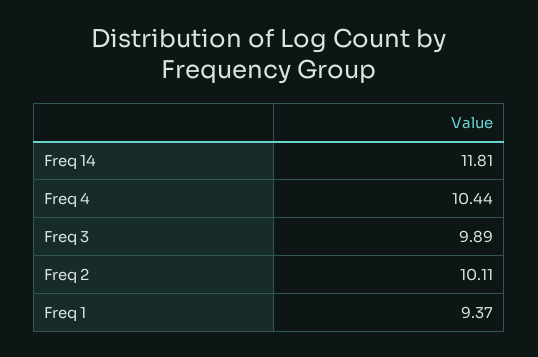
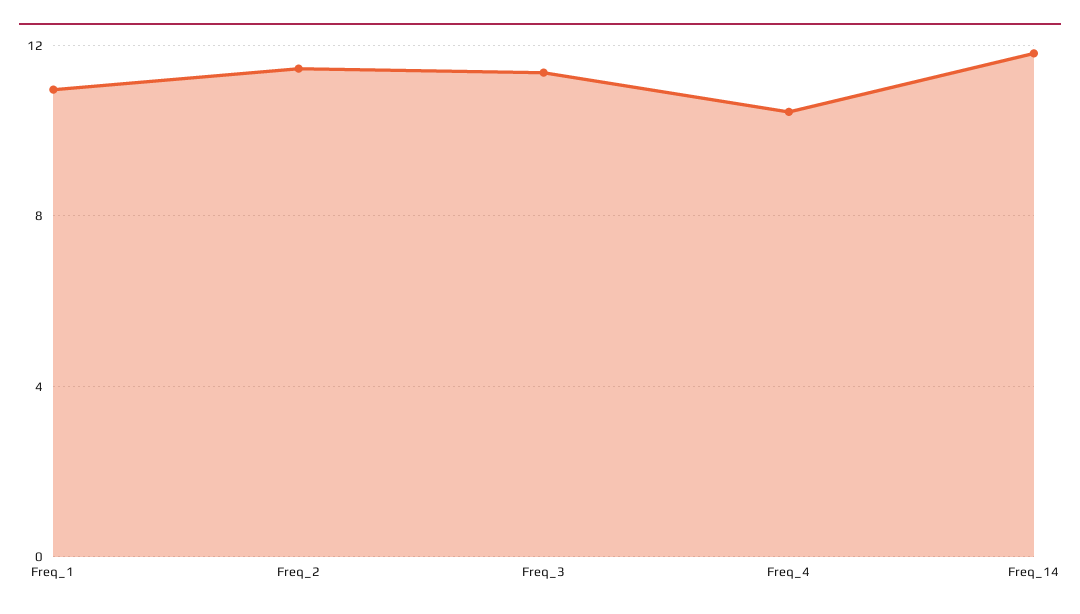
Freq 3: 9.89 -> 11.5
Freq 2: 10.11 -> 11.5
Freq 1: 9.37 -> 11

